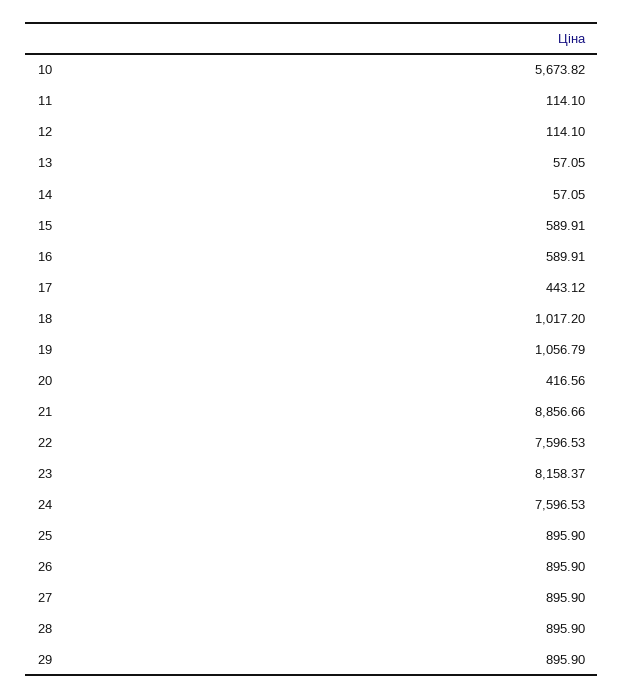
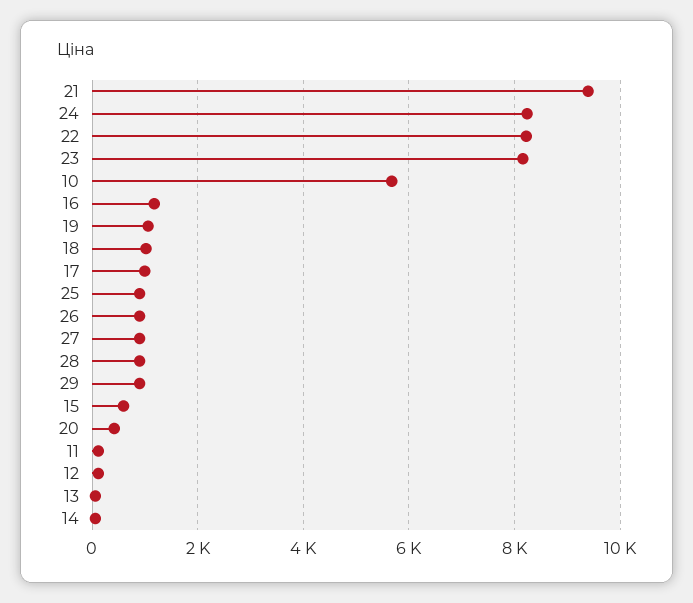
16: 589.91 -> 1200
17: 443.12 -> 1000
21: 8856.66 -> 9400
22: 7596.53 -> 8200
24: 7596.53 -> 8200

